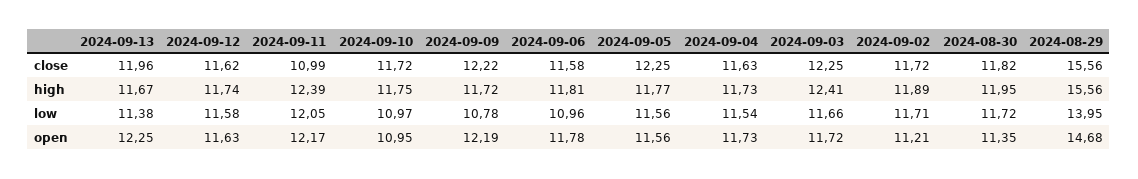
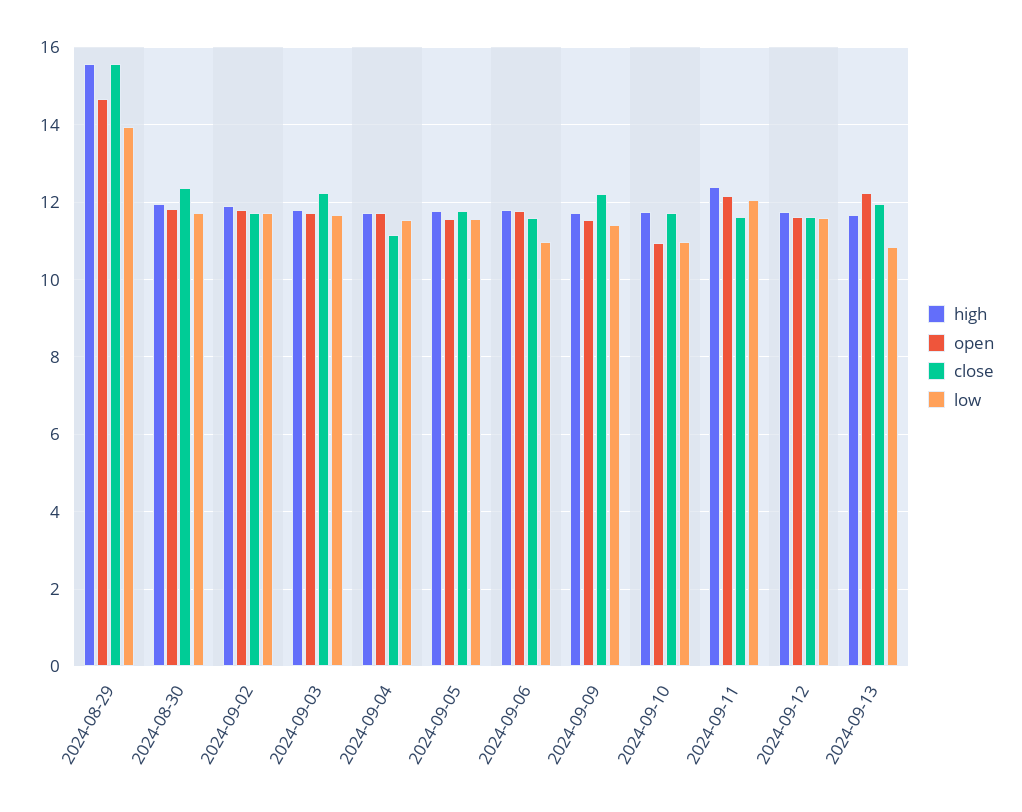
close, 2024-09-11: 10.99 -> 11.6
close, 2024-09-05: 12.25 -> 11.8
close, 2024-09-04: 11.63 -> 11.2
close, 2024-08-30: 11.82 -> 12.4
high, 2024-09-03: 12.41 -> 11.8
low, 2024-09-13: 11.38 -> 10.8
low, 2024-09-09: 10.78 -> 11.4
open, 2024-09-09: 12.19 -> 11.6
open, 2024-09-02: 11.21 -> 11.8
open, 2024-08-30: 11.35 -> 11.8

